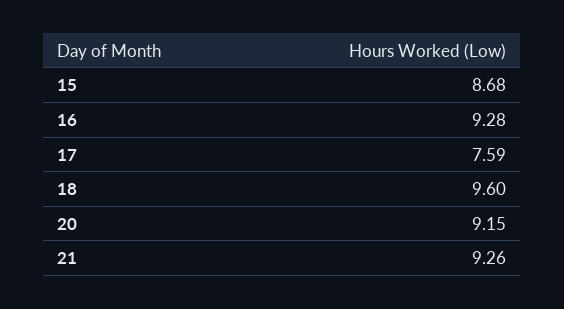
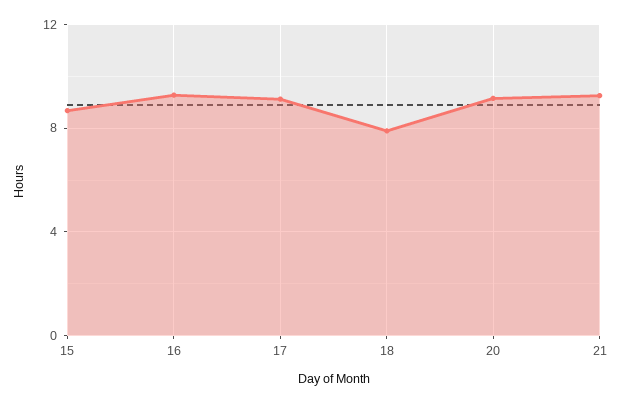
17: 7.59 -> 9
18: 9.6 -> 8

